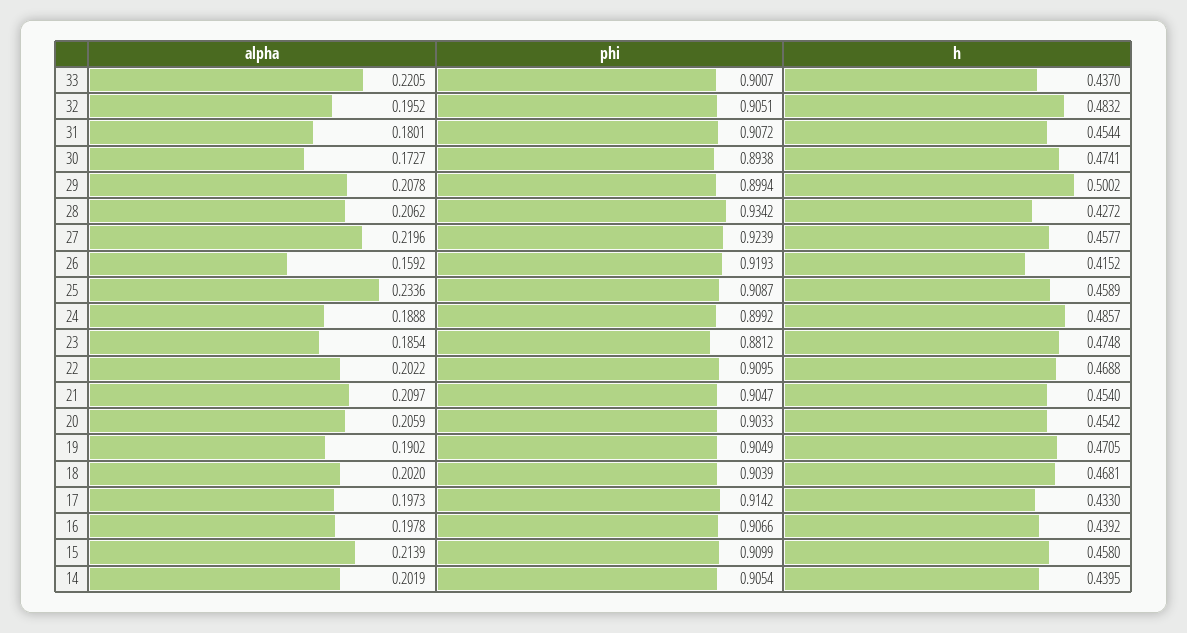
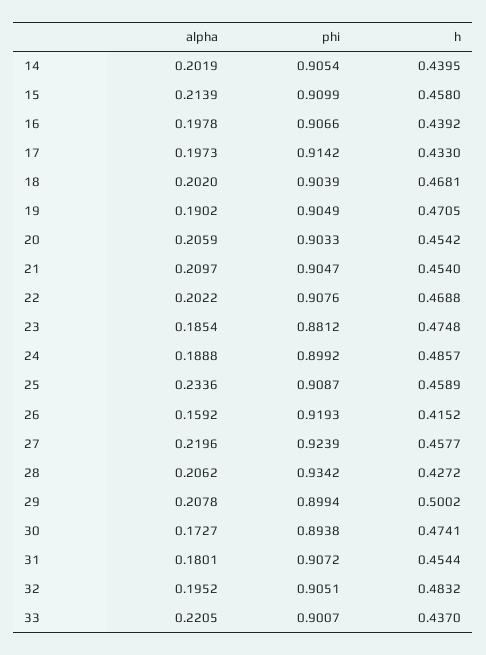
phi, 22: 0.9095 -> 0.9076

